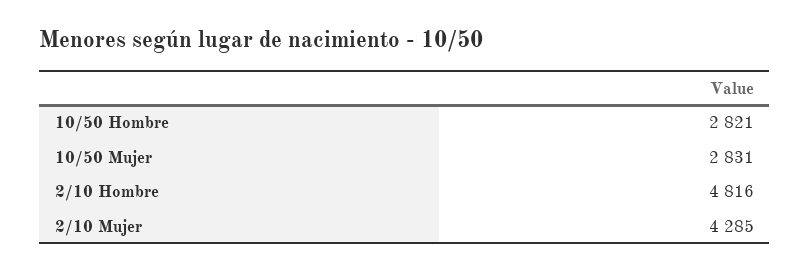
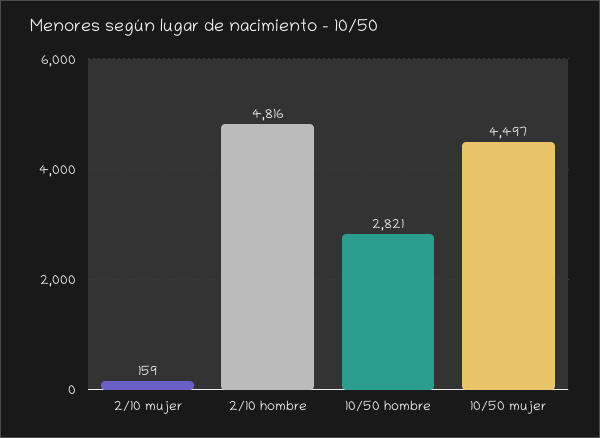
10/50 Mujer: 2831 -> 4497
2/10 Mujer: 4285 -> 159

